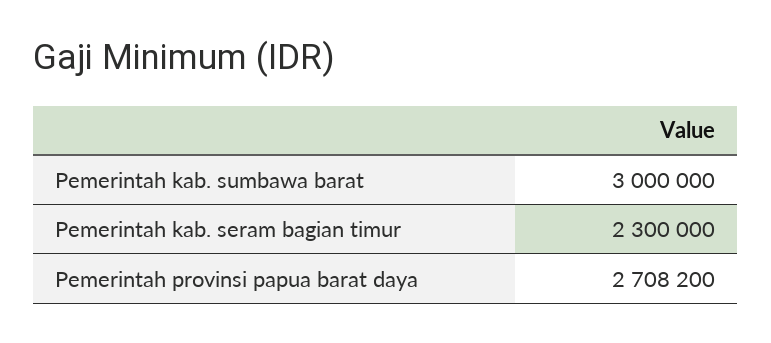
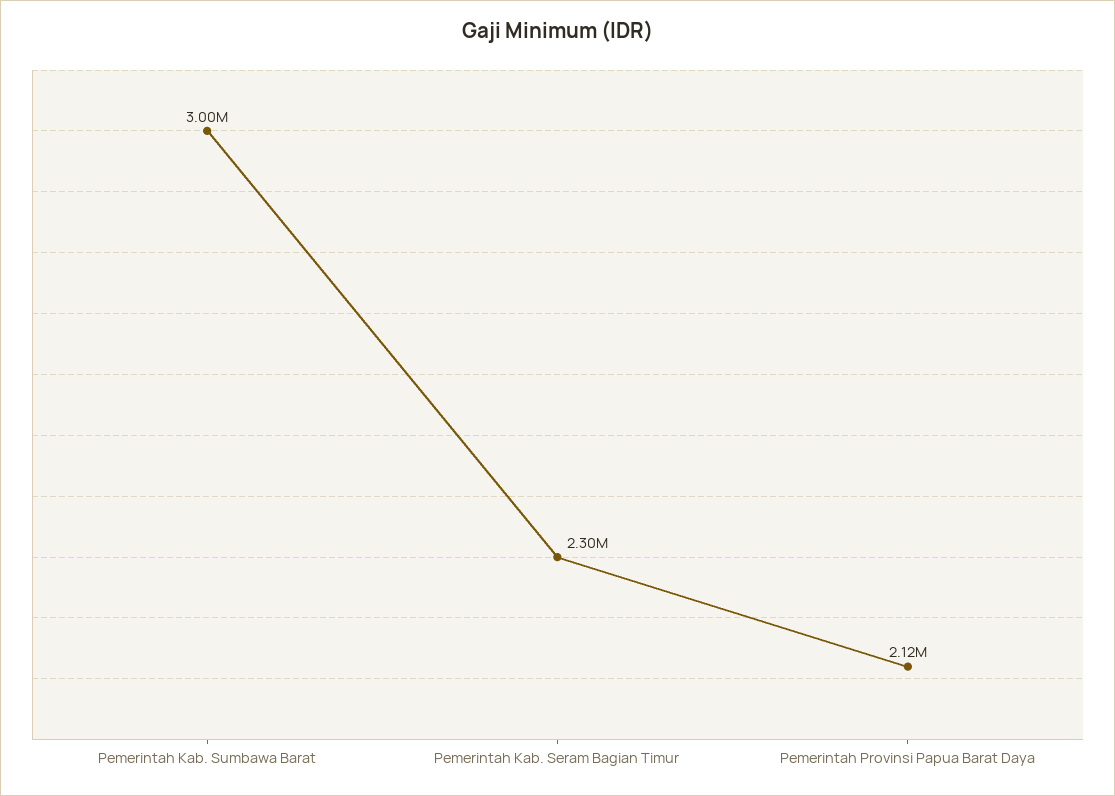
Pemerintah provinsi papua barat daya: 2708200 -> 2120000

